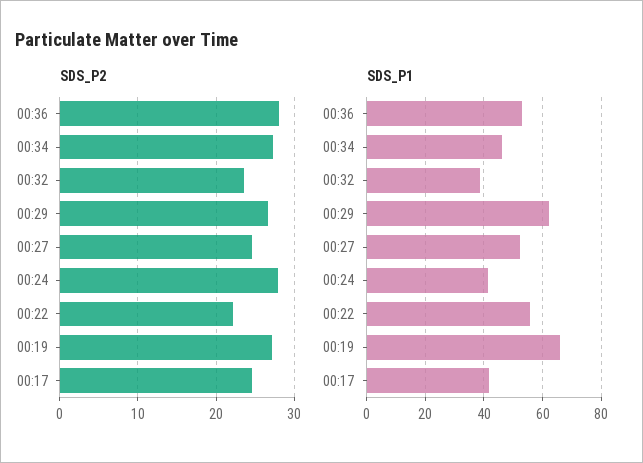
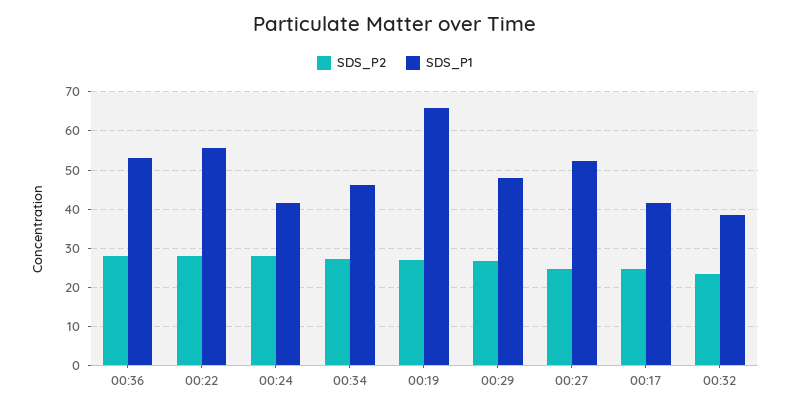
SDS_P2, 00:22: 22 -> 28
SDS_P1, 00:29: 62.5 -> 48

